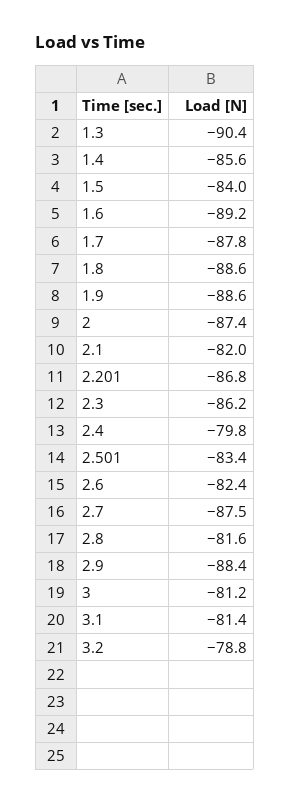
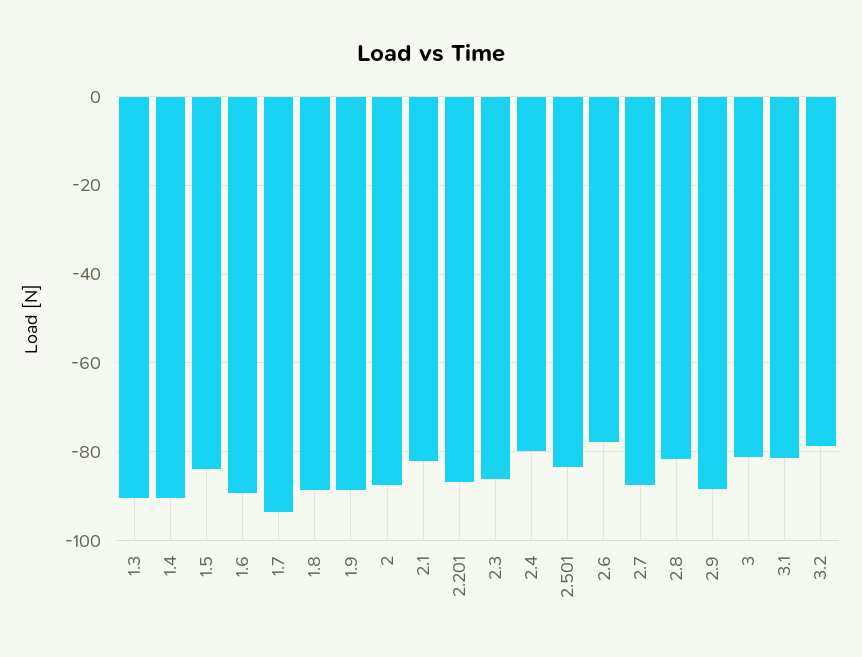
1.4: -85.6 -> -90
1.7: -87.8 -> -94
2.6: -82.4 -> -78

